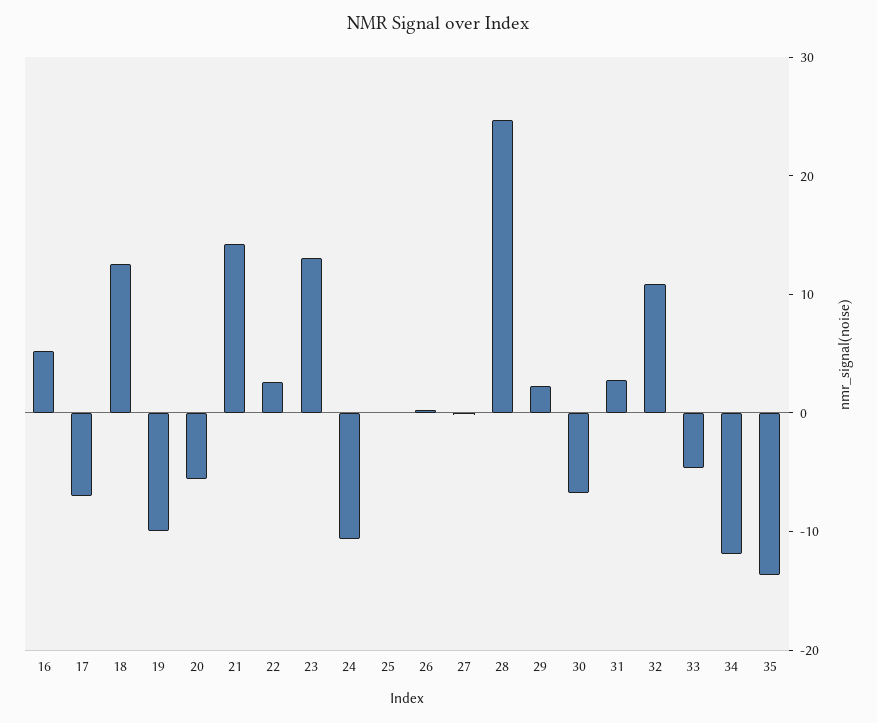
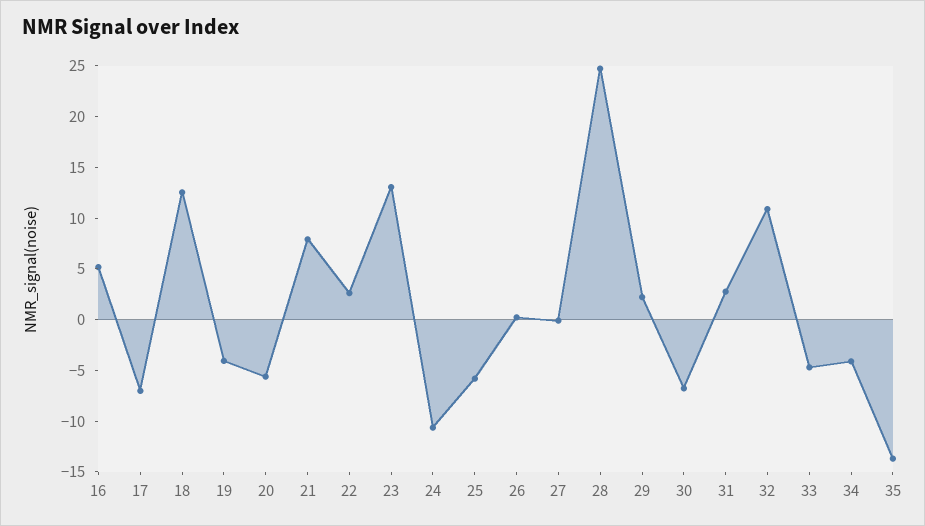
19: -10 -> -4
21: 14 -> 8
25: 0 -> -6
34: -12 -> -4

